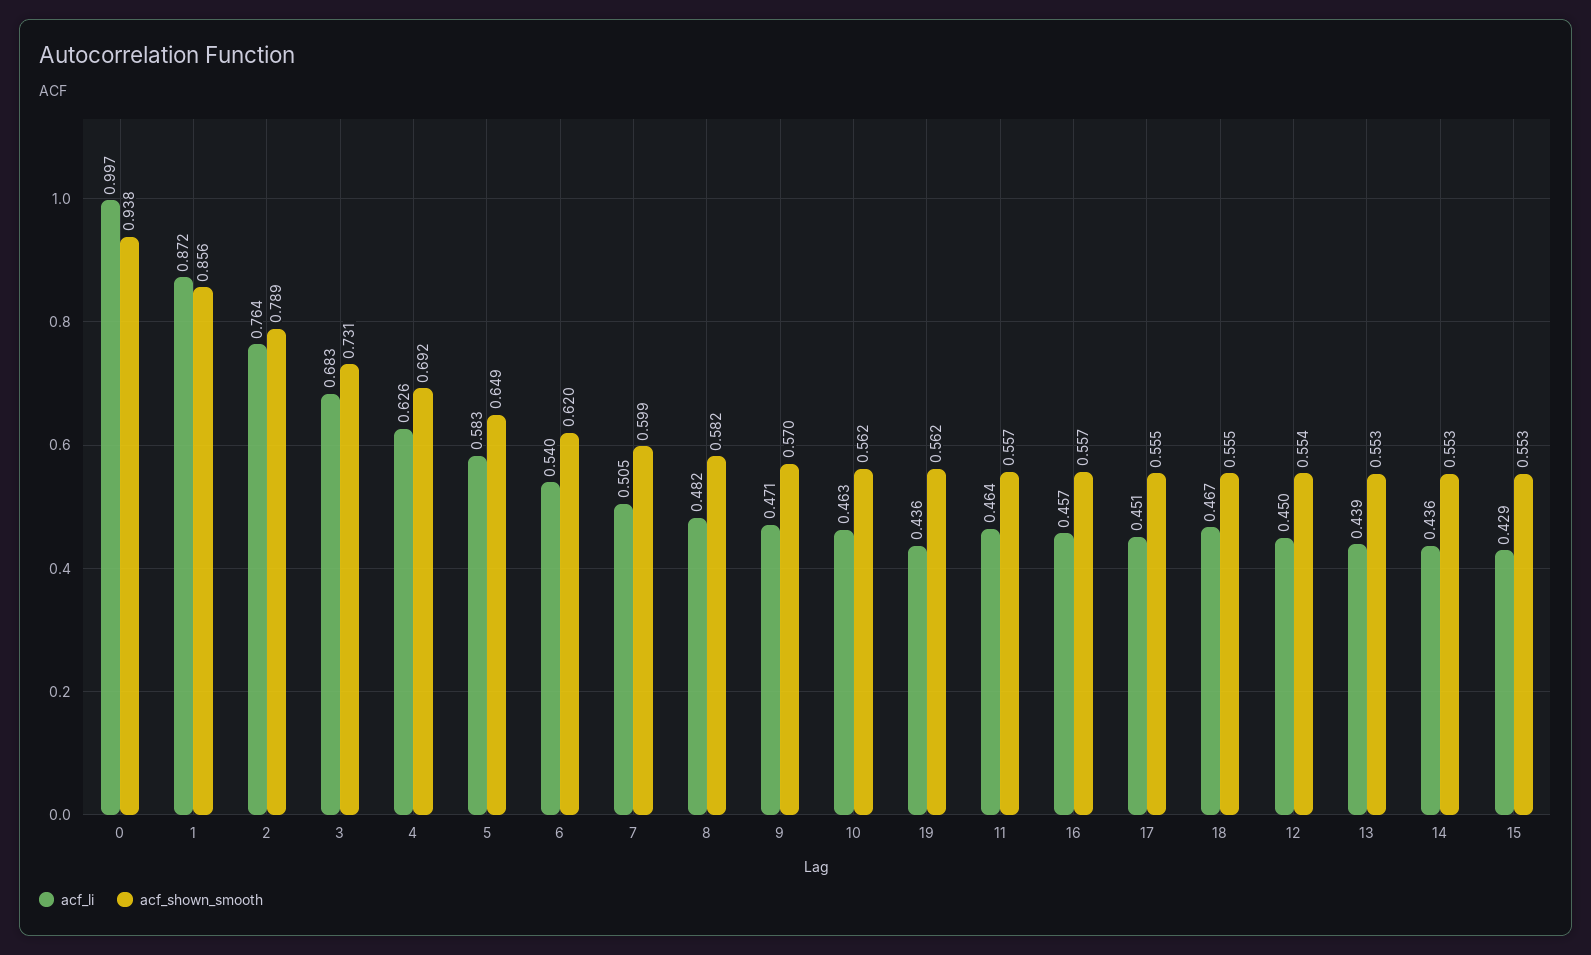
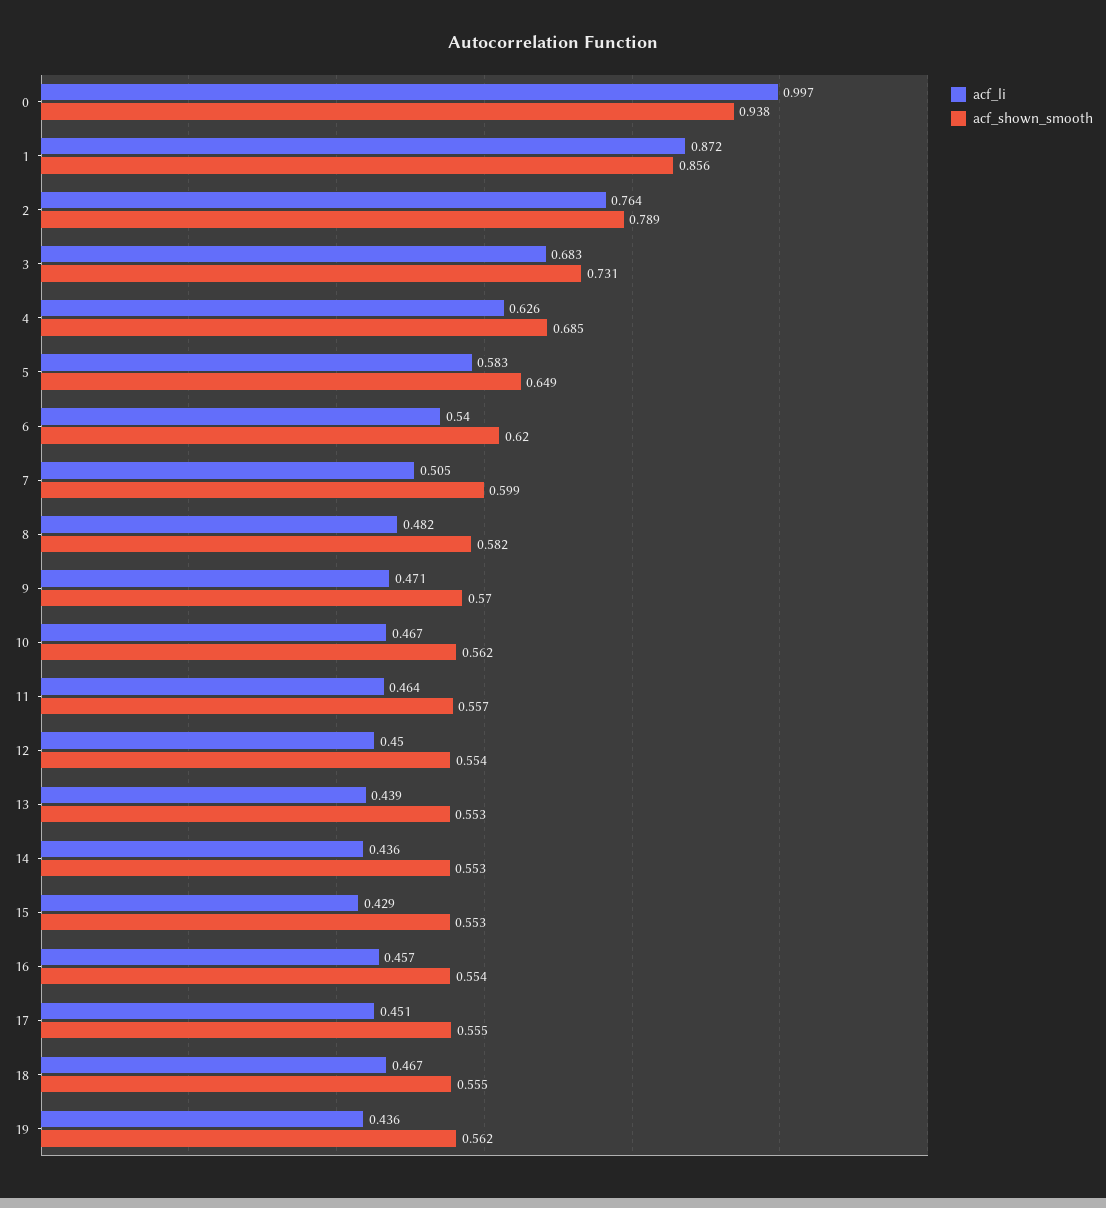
acf_shown_smooth, 4: 0.692 -> 0.685
acf_li, 10: 0.463 -> 0.467
acf_shown_smooth, 16: 0.557 -> 0.554

